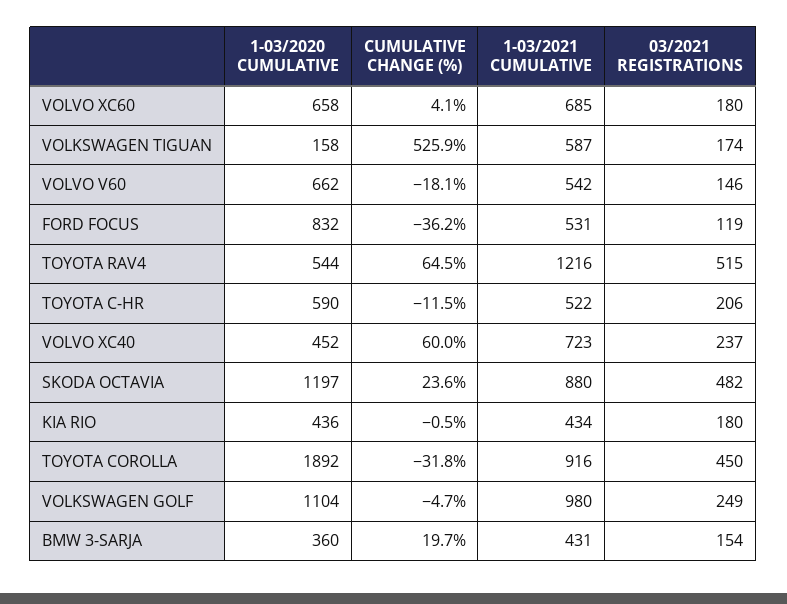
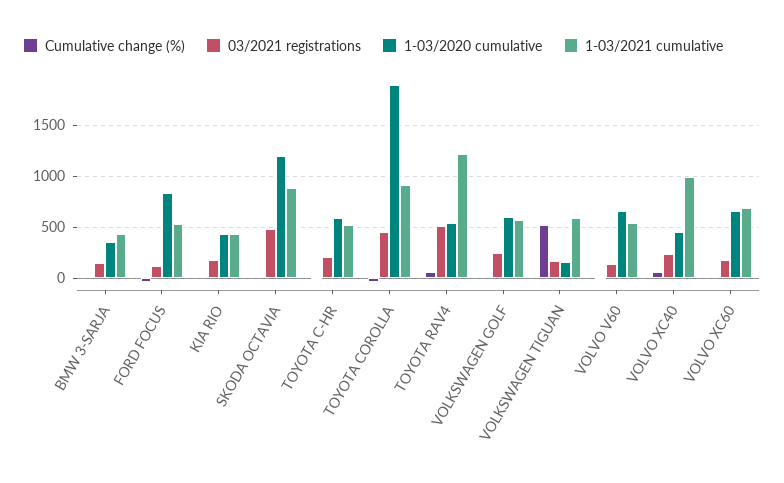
1-03/2021 CUMULATIVE, VOLVO XC40: 723 -> 1000
1-03/2020 CUMULATIVE, VOLKSWAGEN GOLF: 1104 -> 600
1-03/2021 CUMULATIVE, VOLKSWAGEN GOLF: 980 -> 600

